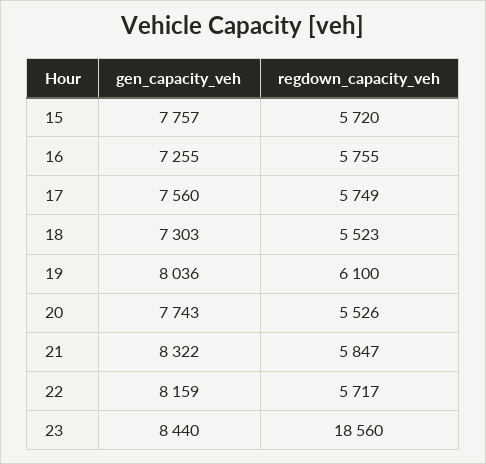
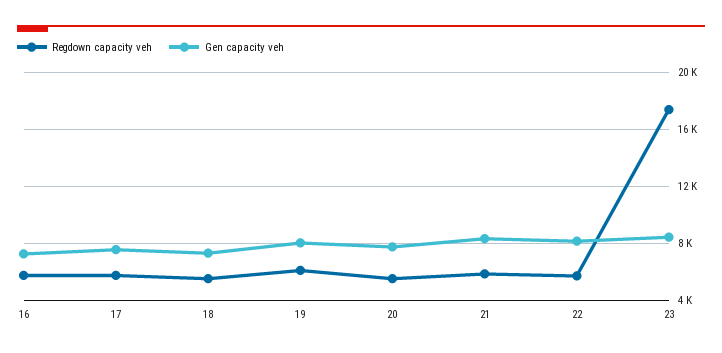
gen_capacity_veh, 15: 7757 -> none
regdown_capacity_veh, 15: 5720 -> none
regdown_capacity_veh, 23: 18560 -> 17500

